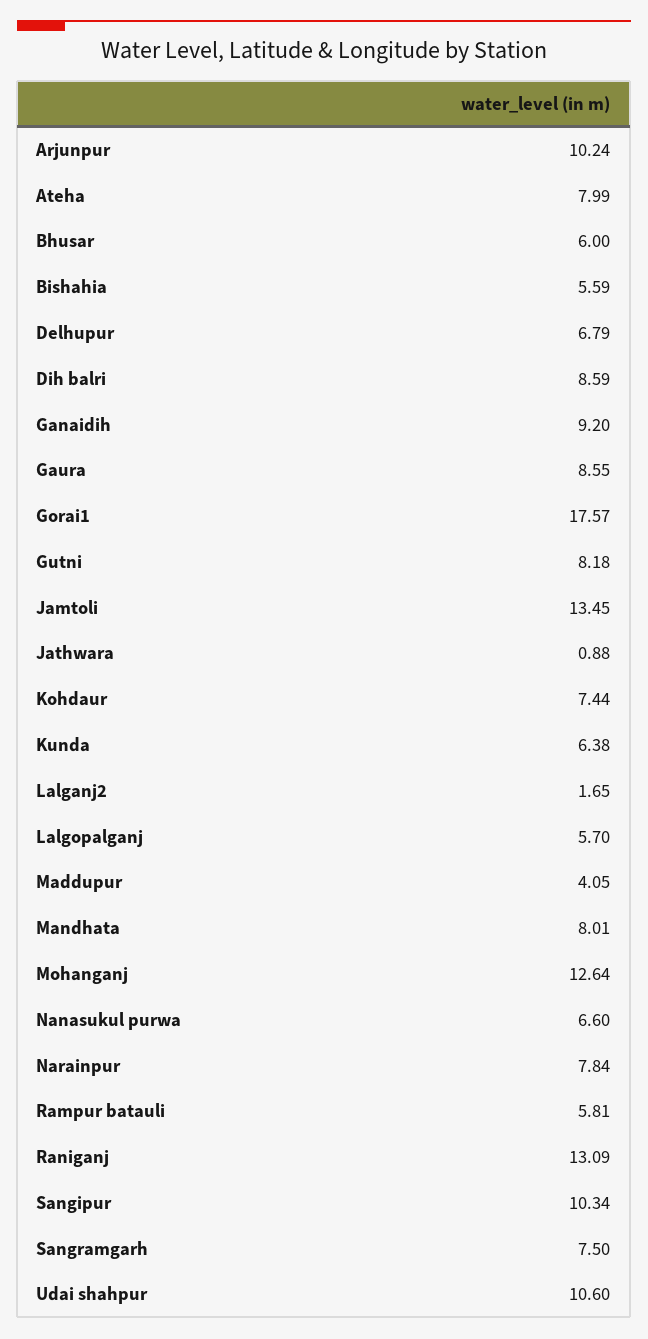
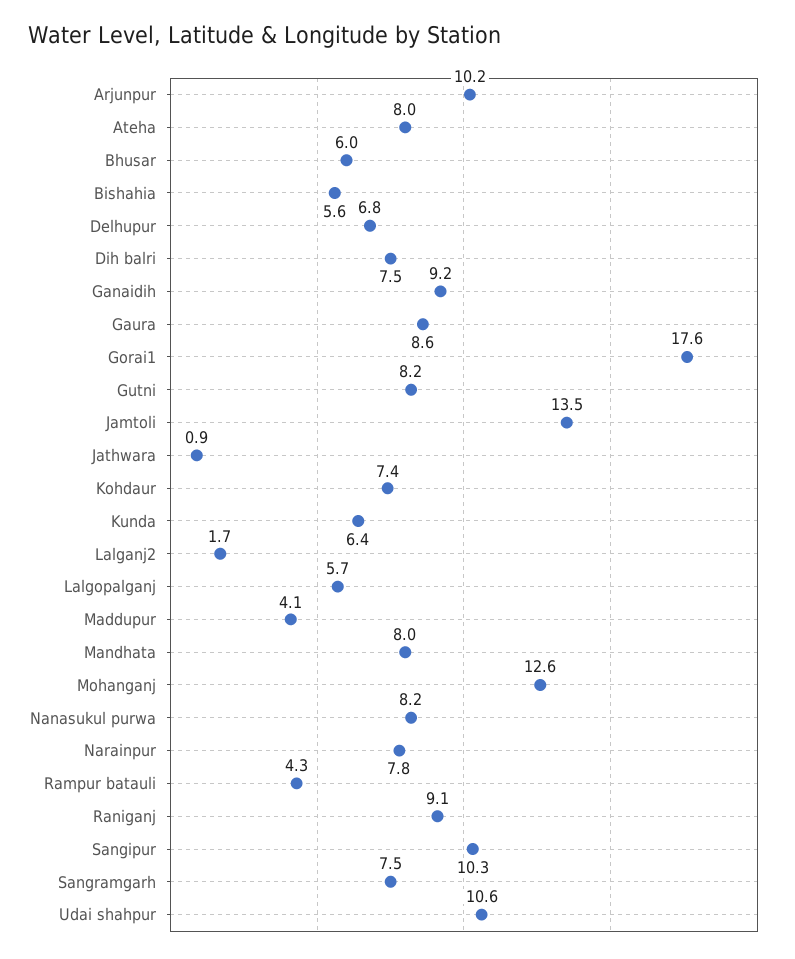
Dih balri: 8.59 -> 7.5
Nanasukul purwa: 6.6 -> 8.2
Rampur batauli: 5.81 -> 4.3
Raniganj: 13.09 -> 9.1

